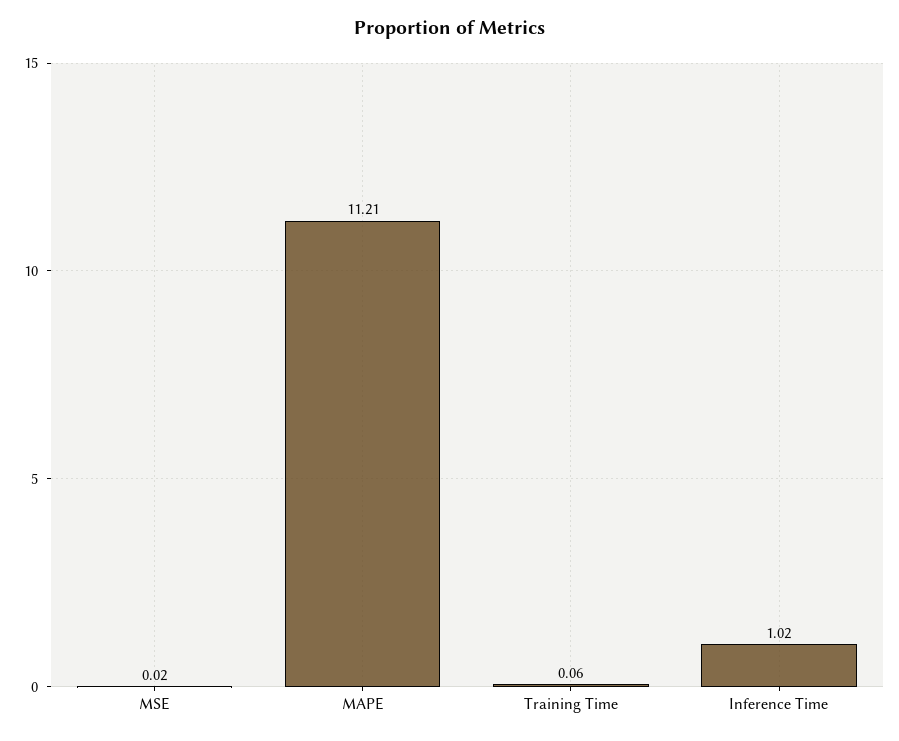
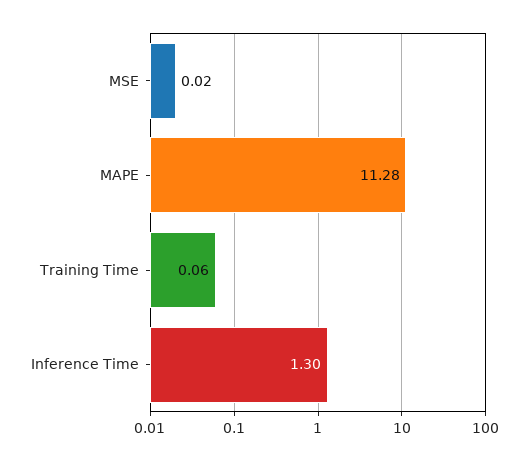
MAPE: 11.21 -> 11.28
Inference Time: 1.02 -> 1.3

